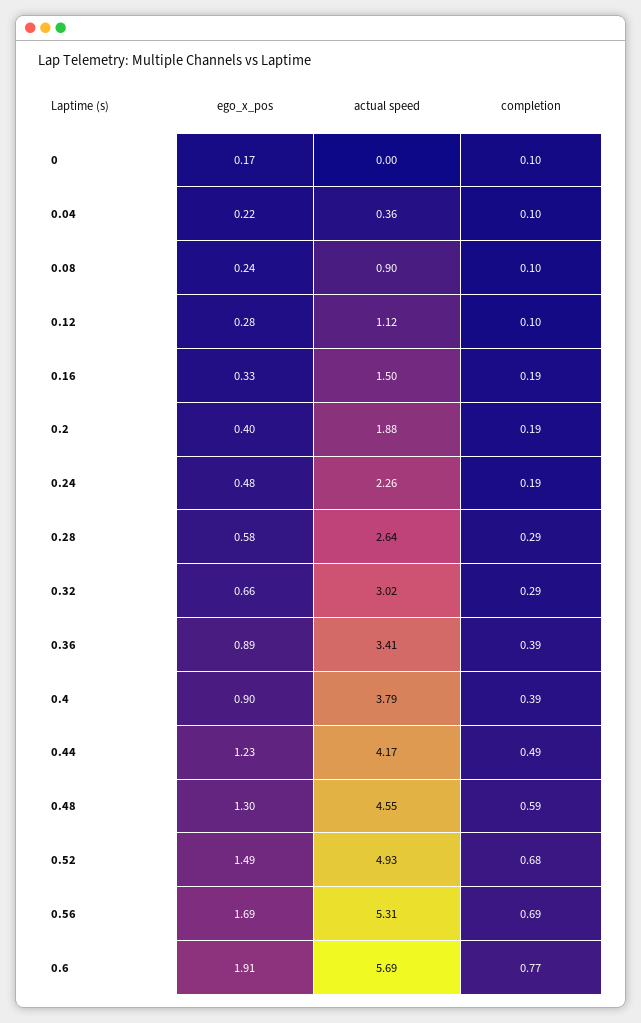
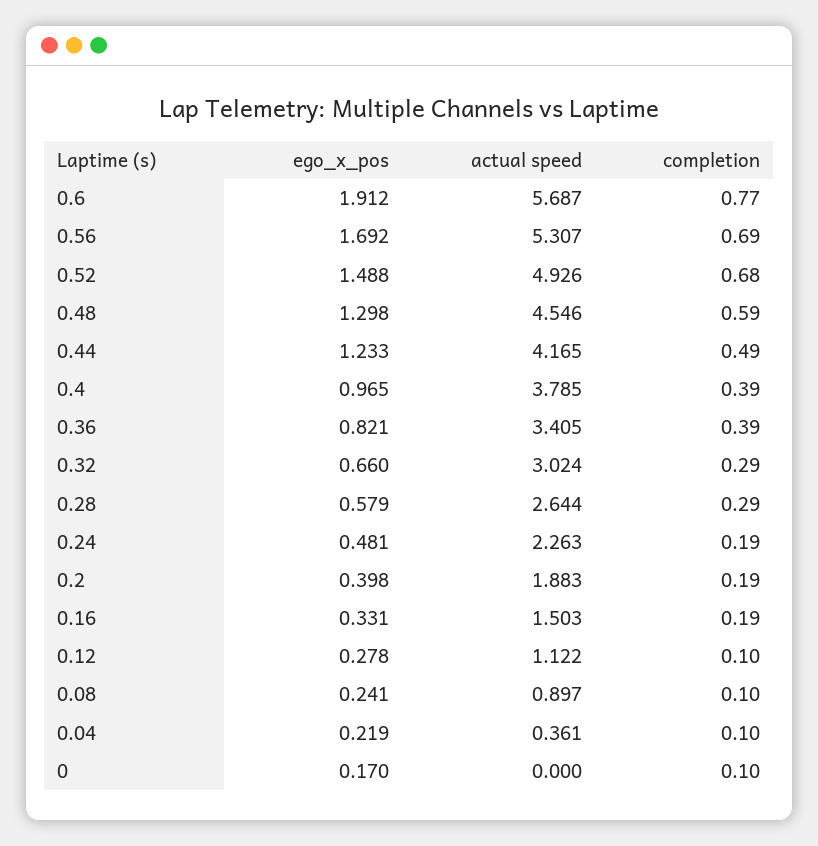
ego_x_pos, 0.36: 0.89 -> 0.821
ego_x_pos, 0.4: 0.9 -> 0.965

